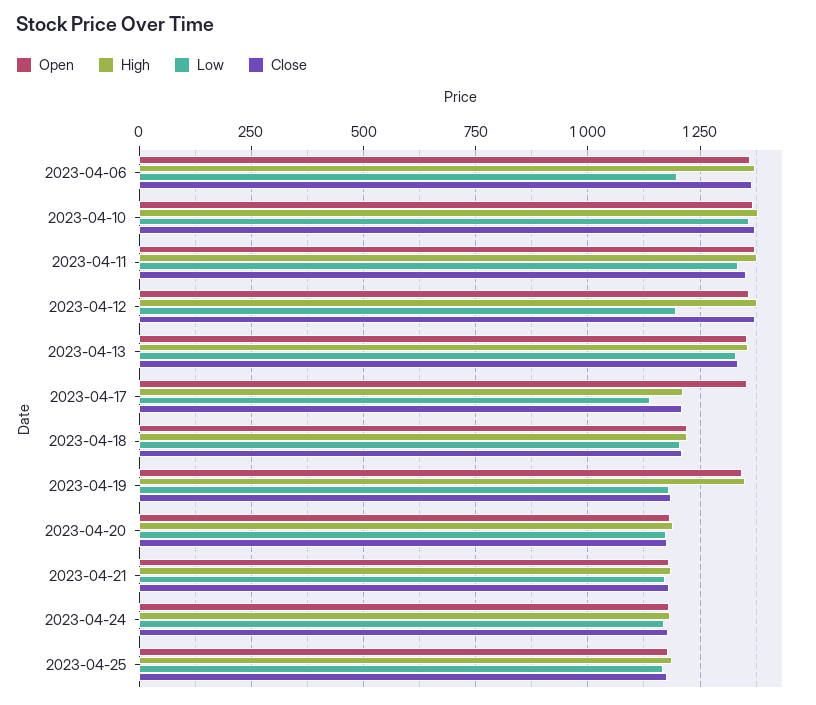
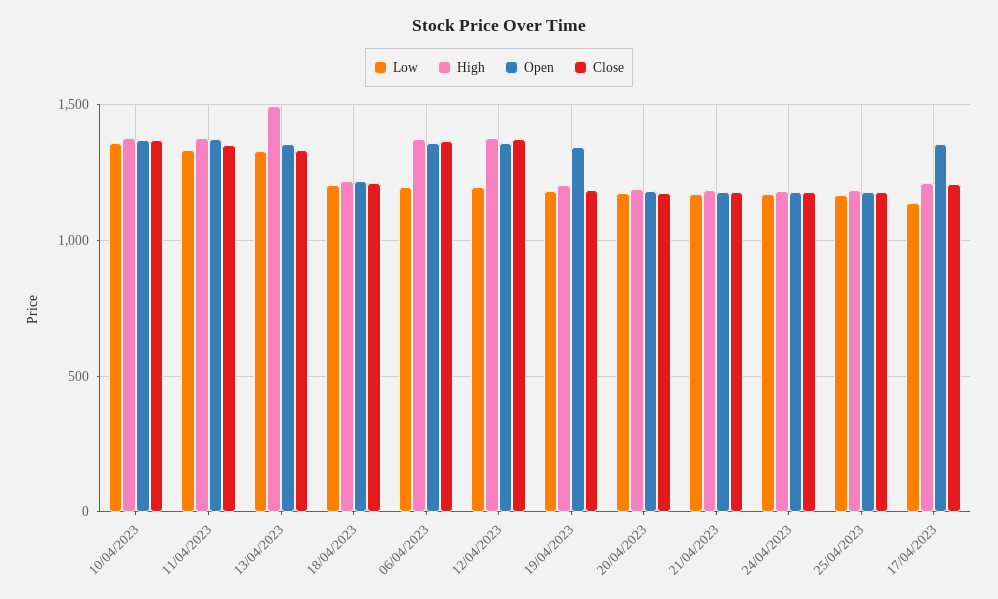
High, 2023-04-13: 1350 -> 1500
High, 2023-04-19: 1350 -> 1200

